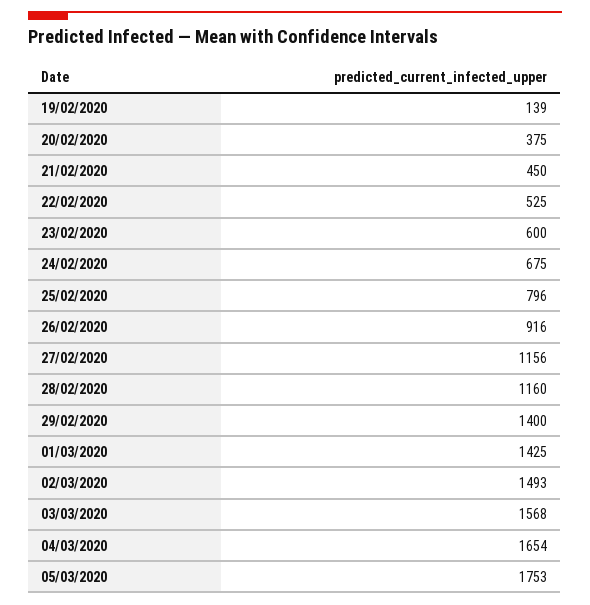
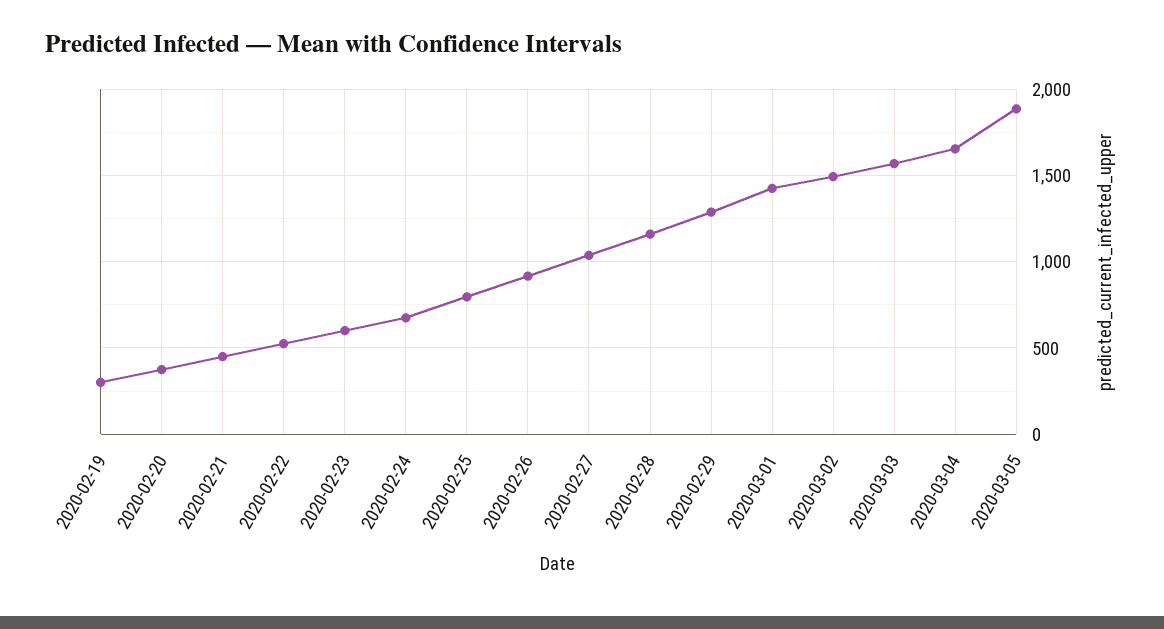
19/02/2020: 139 -> 300
27/02/2020: 1156 -> 1050
29/02/2020: 1400 -> 1300
05/03/2020: 1753 -> 1900

